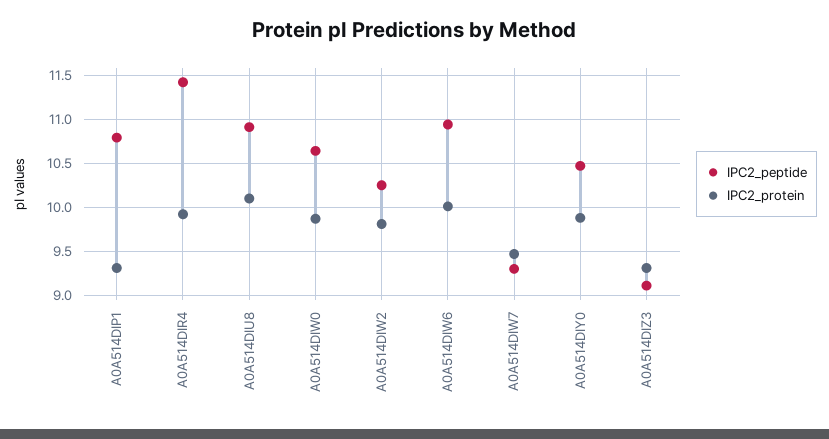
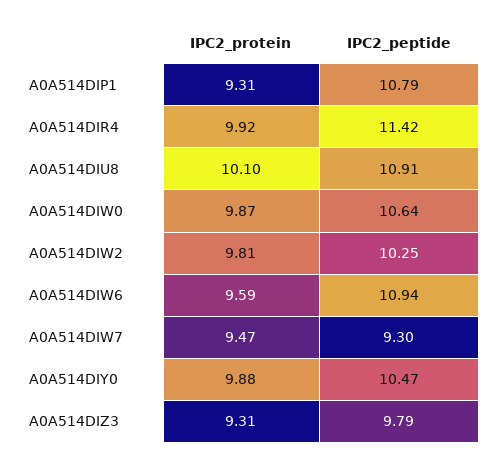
IPC2_protein, A0A514DIW6: 10 -> 9.59
IPC2_peptide, A0A514DIZ3: 9.1 -> 9.79

